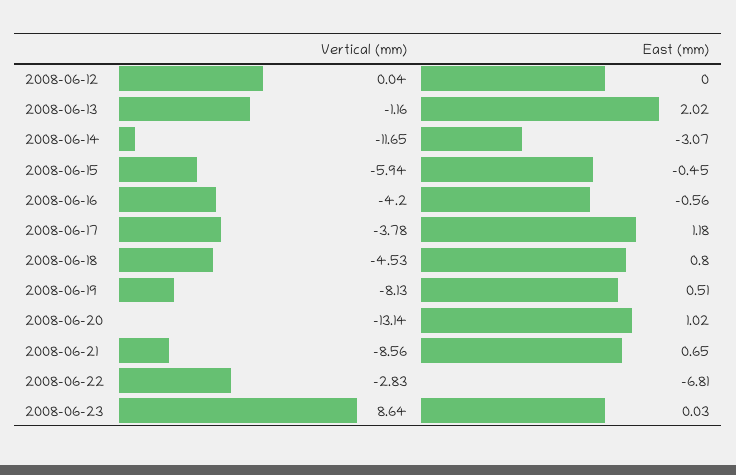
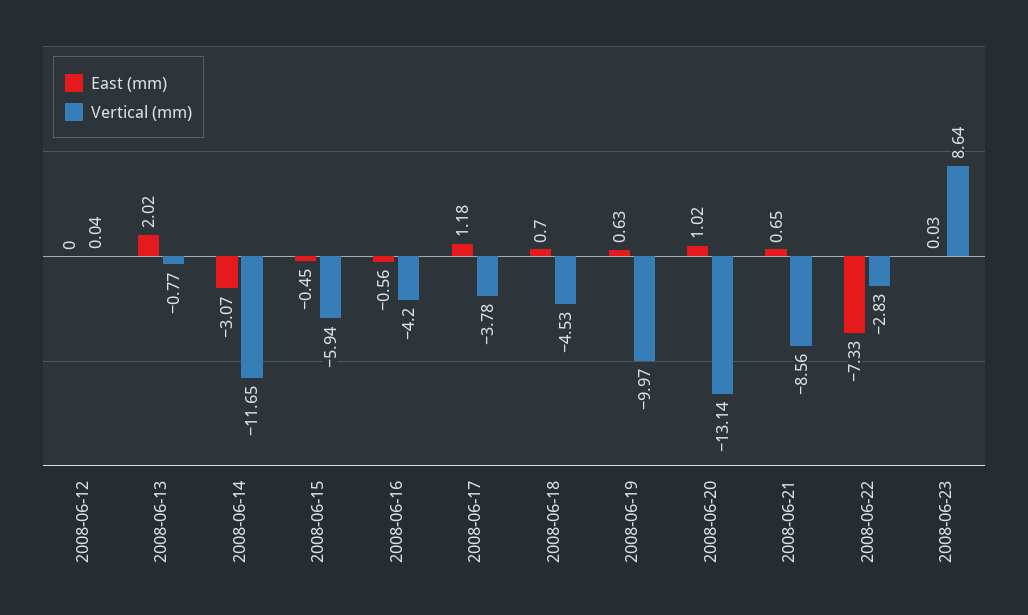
Vertical (mm), 2008-06-13: -1.16 -> -0.77
East (mm), 2008-06-18: 0.8 -> 0.7
Vertical (mm), 2008-06-19: -8.13 -> -9.97
East (mm), 2008-06-19: 0.51 -> 0.63
East (mm), 2008-06-22: -6.81 -> -7.33

